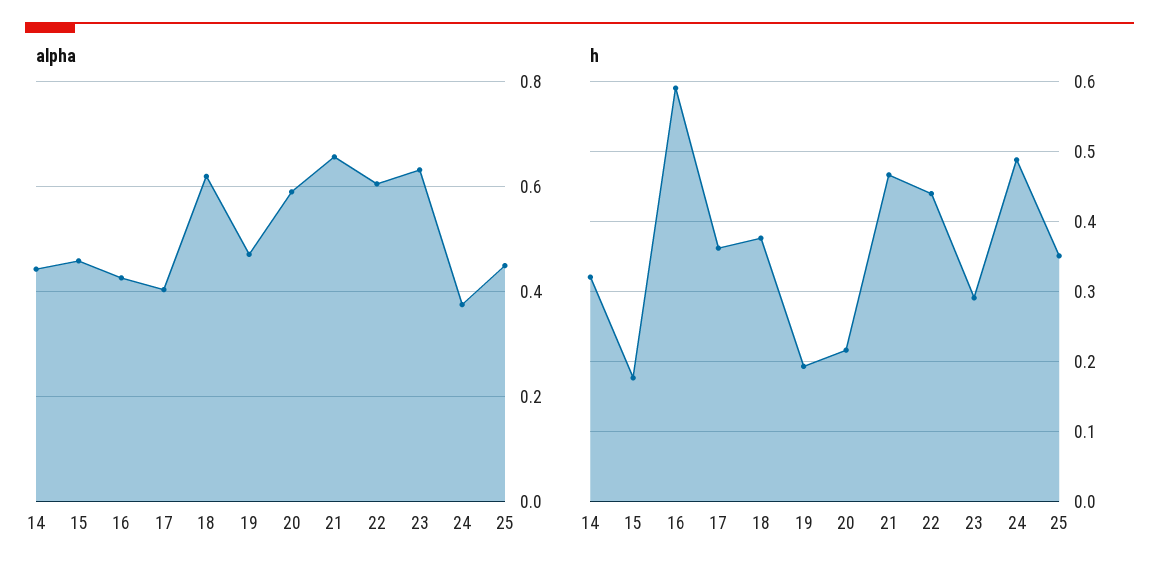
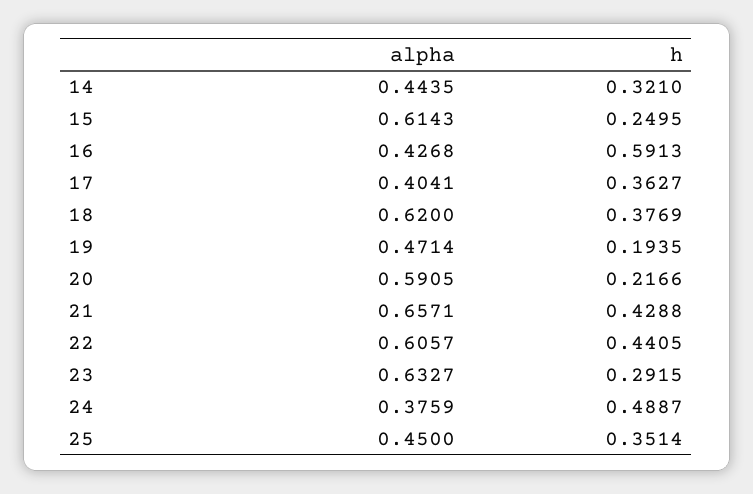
alpha, 15: 0.46 -> 0.6143
h, 15: 0.18 -> 0.2495
h, 21: 0.47 -> 0.4288

